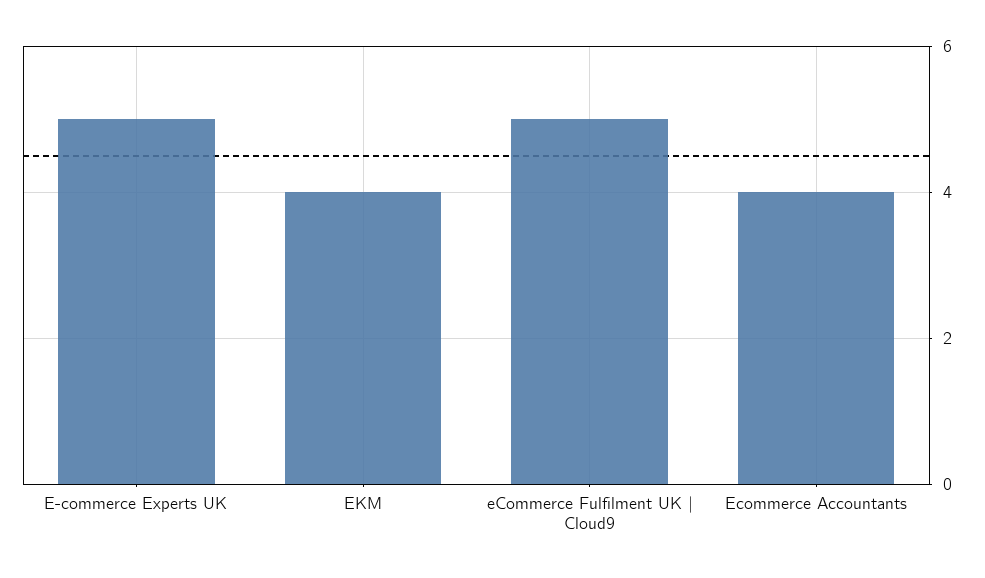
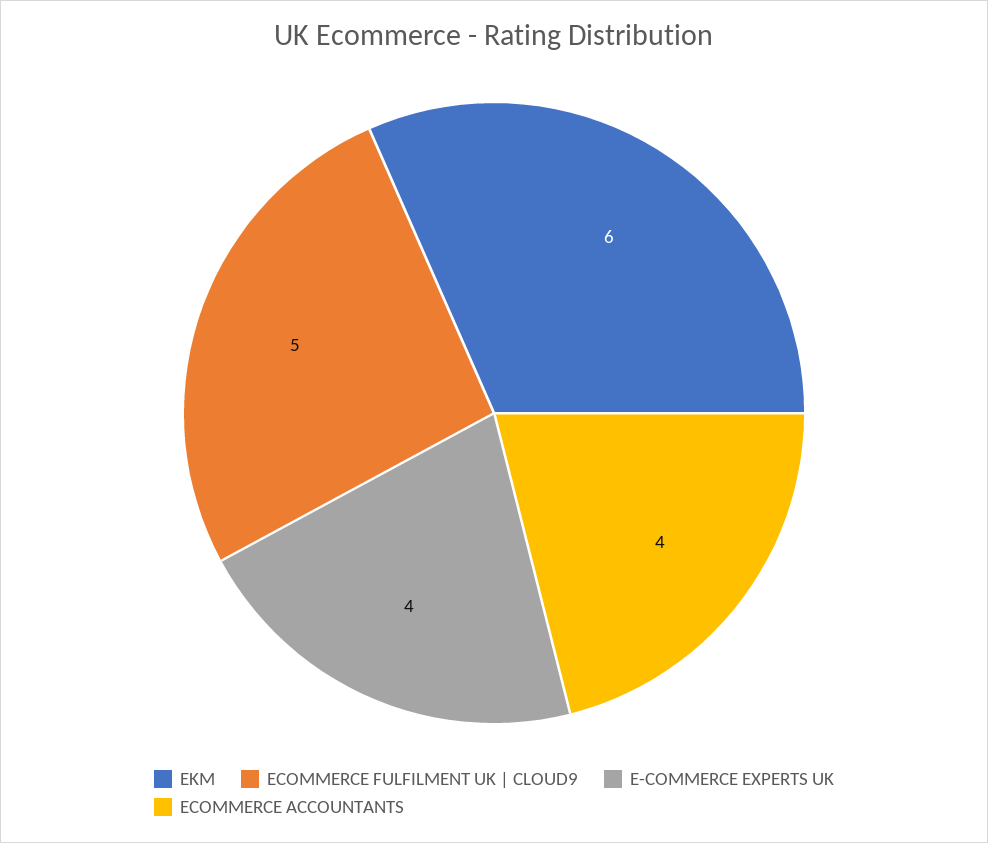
E-commerce Experts UK: 5 -> 4
EKM: 4 -> 6

